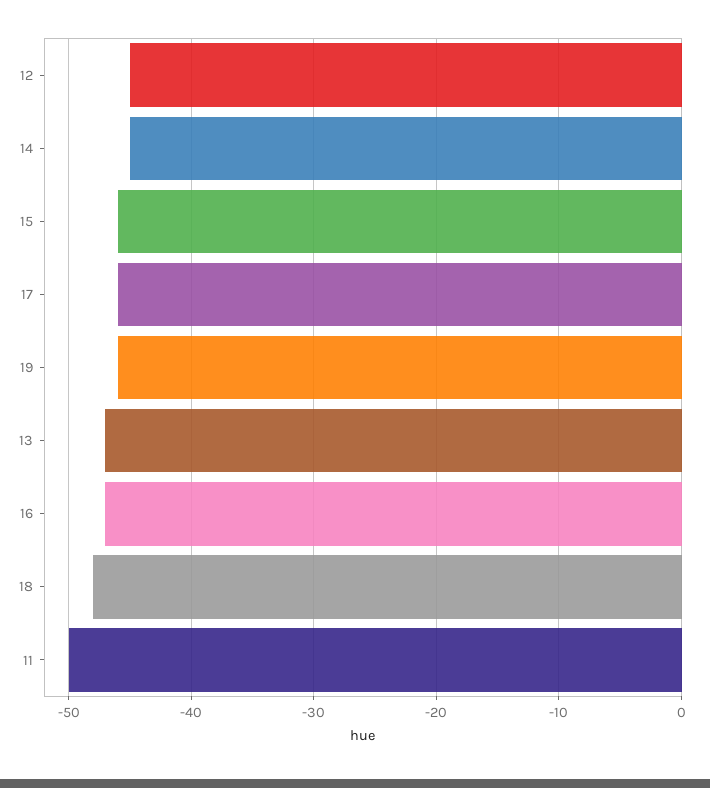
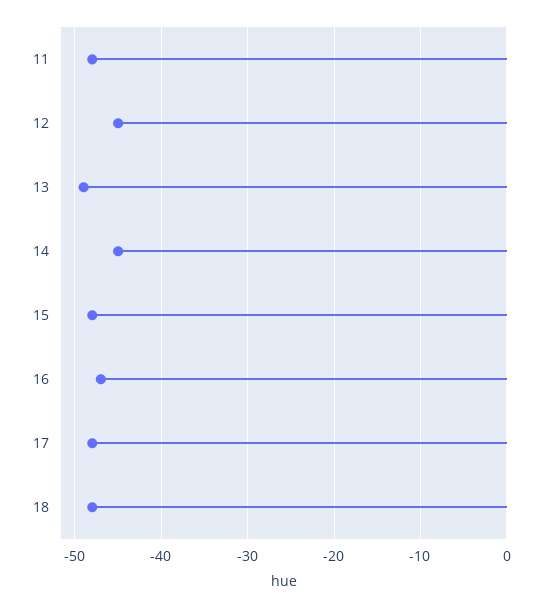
15: -46 -> -48
17: -46 -> -48
19: -46 -> none
13: -47 -> -49
11: -50 -> -48

